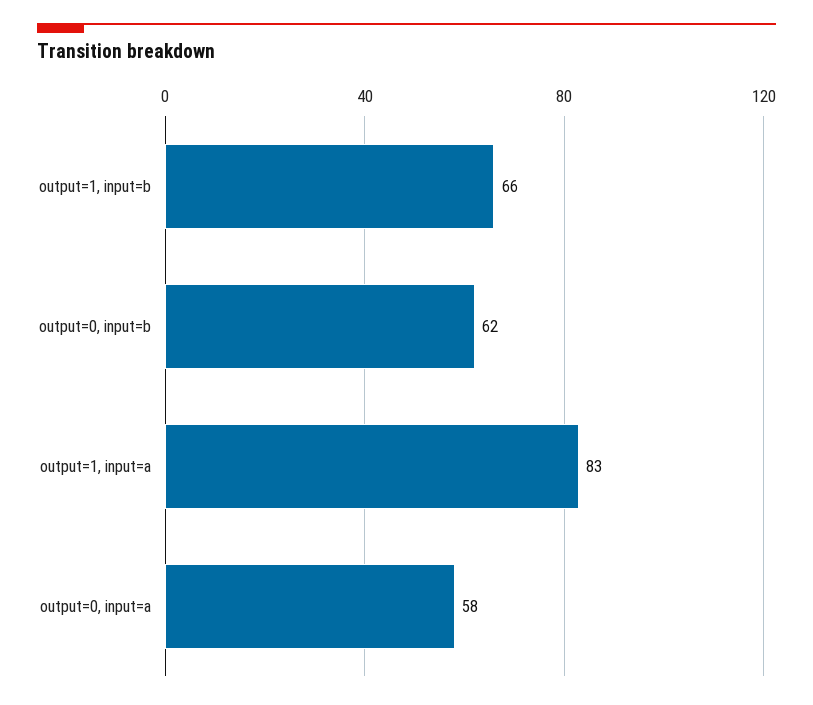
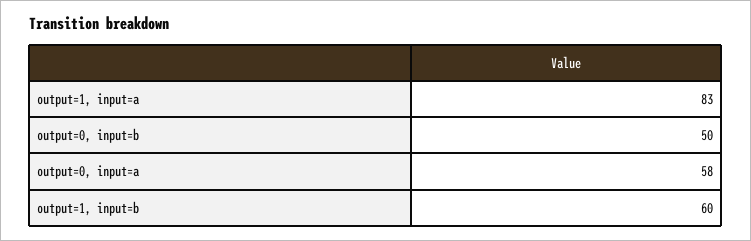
output=1, input=b: 66 -> 60
output=0, input=b: 62 -> 50

